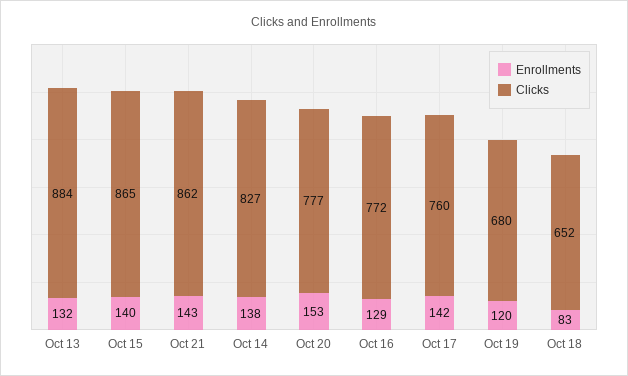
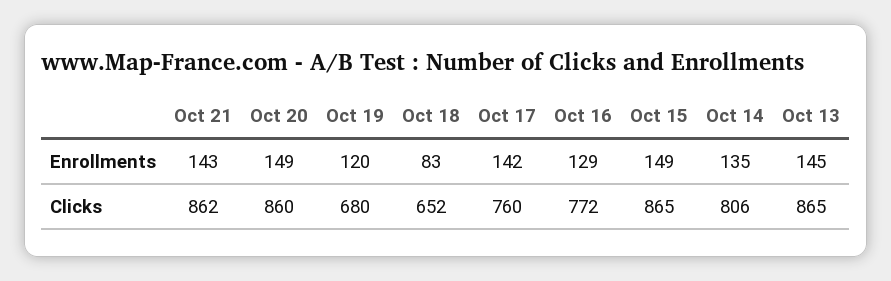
Enrollments, Oct 13: 132 -> 145
Clicks, Oct 13: 884 -> 865
Enrollments, Oct 15: 140 -> 149
Enrollments, Oct 14: 138 -> 135
Clicks, Oct 14: 827 -> 806
Enrollments, Oct 20: 153 -> 149
Clicks, Oct 20: 777 -> 860

